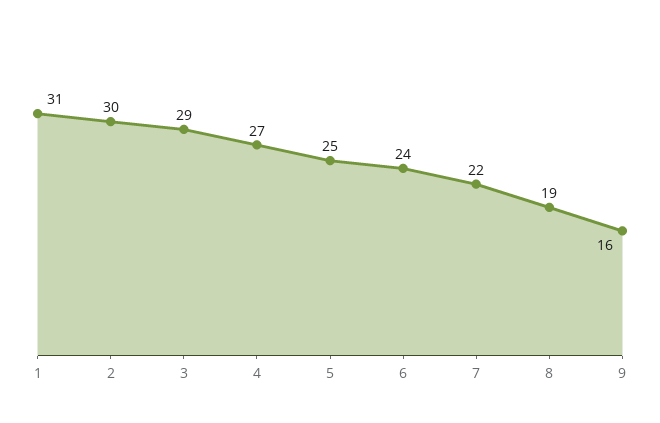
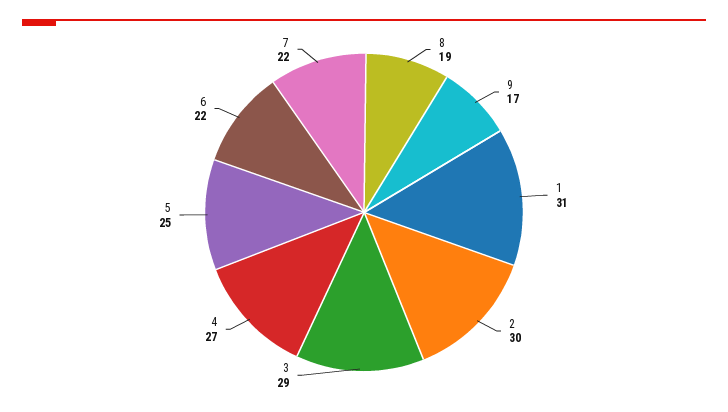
6: 24 -> 22
9: 16 -> 17

